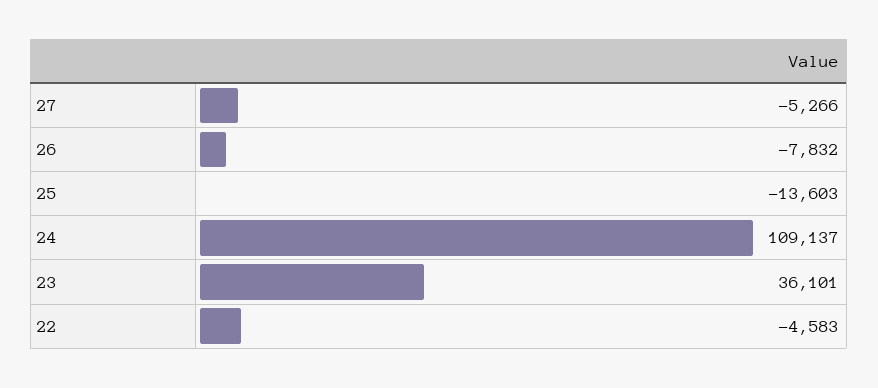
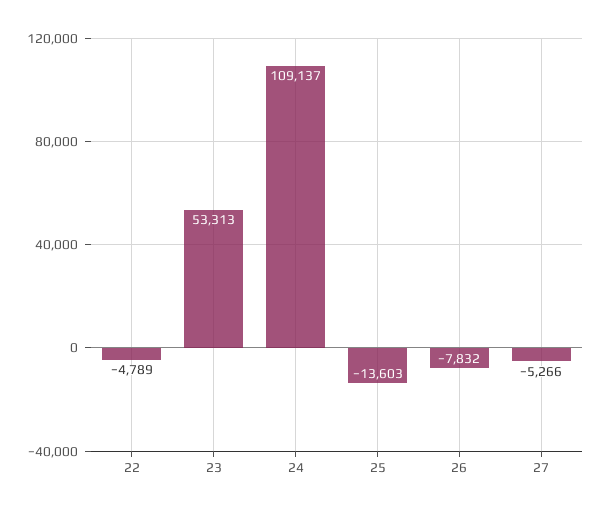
23: 36101 -> 53313
22: -4583 -> -4789

